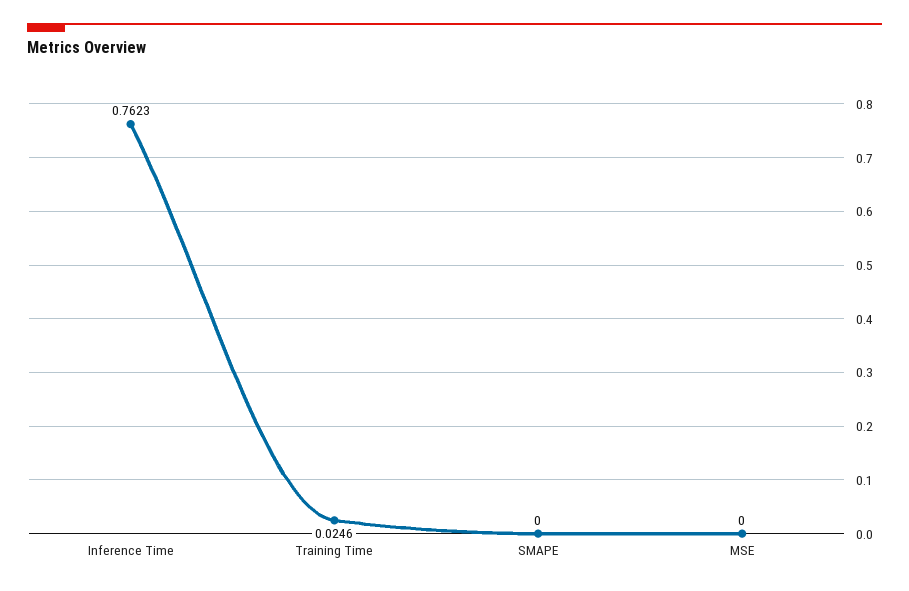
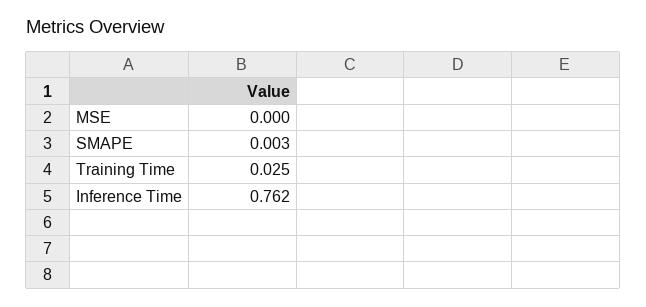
SMAPE: 0 -> 0.003

